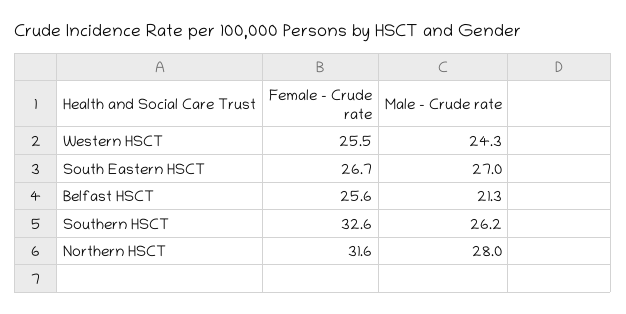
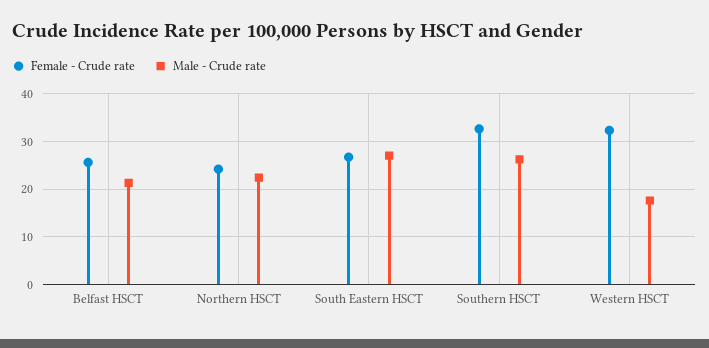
Female - Crude rate, Western HSCT: 25.5 -> 32
Male - Crude rate, Western HSCT: 24.3 -> 18
Female - Crude rate, Northern HSCT: 31.6 -> 24
Male - Crude rate, Northern HSCT: 28 -> 22

